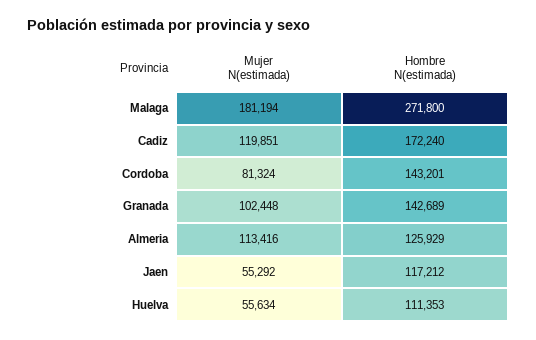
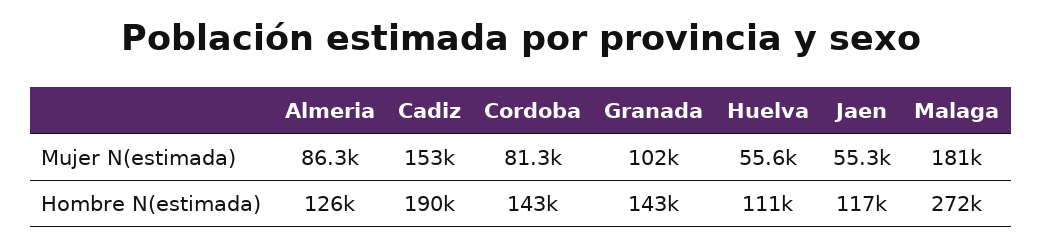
Mujer N(estimada), Cadiz: 119851 -> 153000
Hombre N(estimada), Cadiz: 172240 -> 190000
Mujer N(estimada), Almeria: 113416 -> 86300

